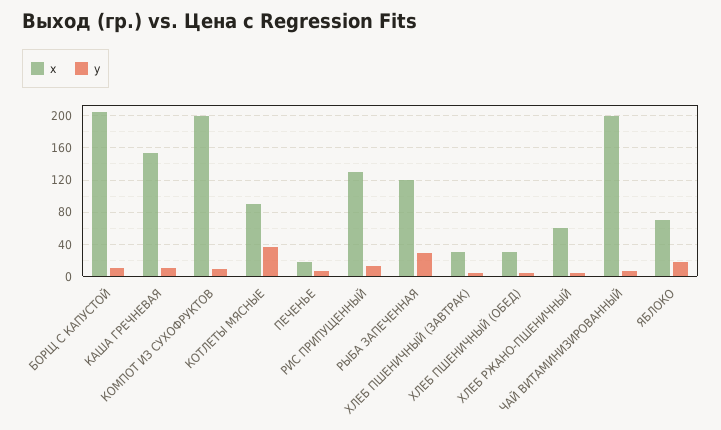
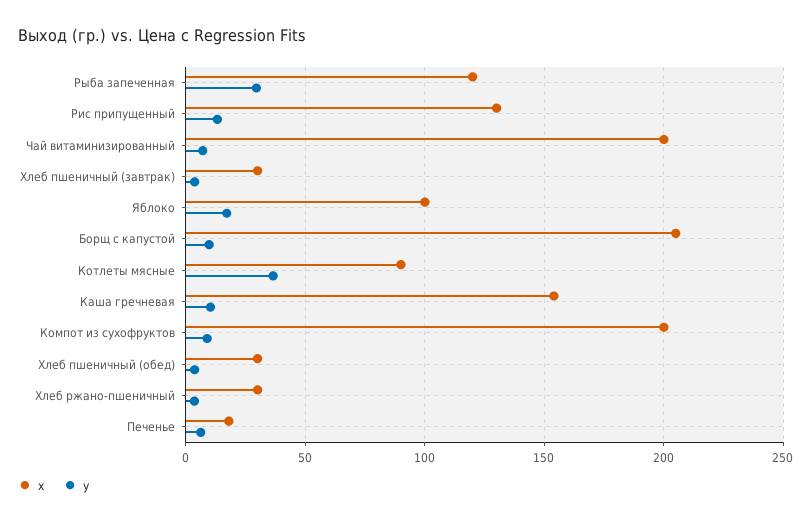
x, ХЛЕБ РЖАНО-ПШЕНИЧНЫЙ: 60 -> 30
x, ЯБЛОКО: 70 -> 100

